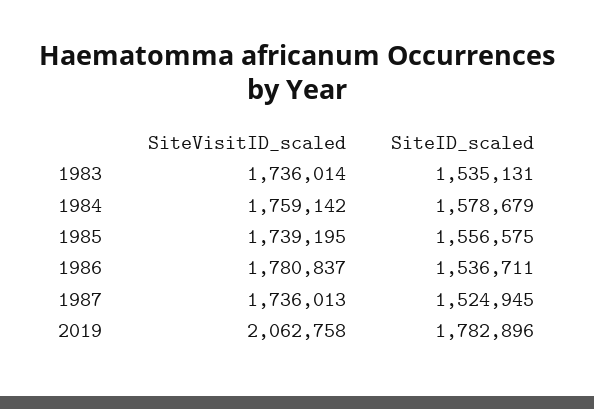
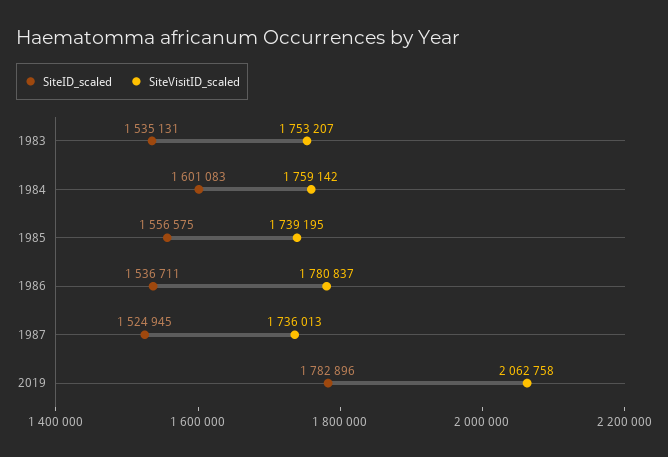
SiteVisitID_scaled, 1983: 1736014 -> 1753207
SiteID_scaled, 1984: 1578679 -> 1601083

